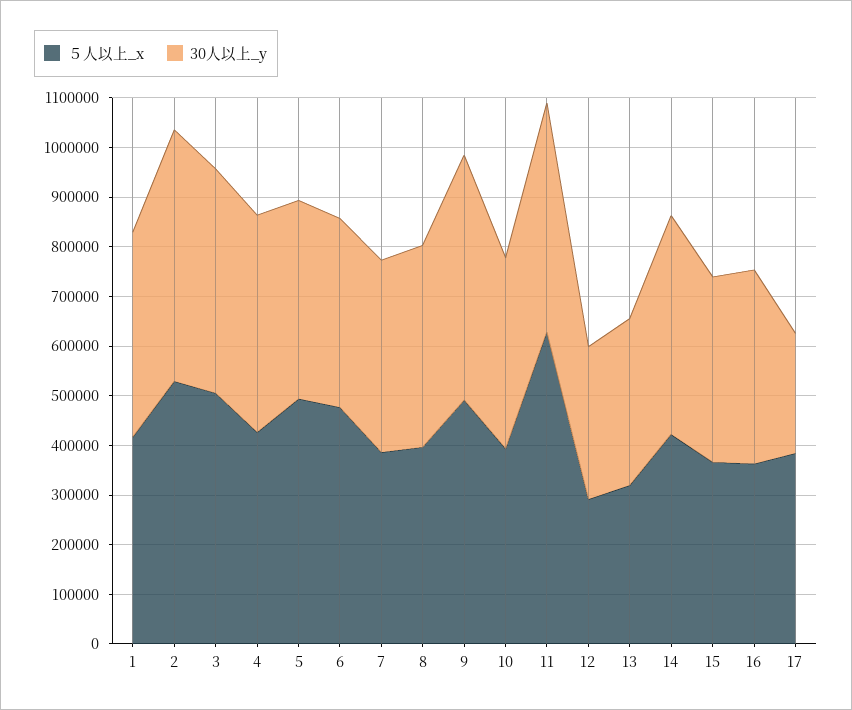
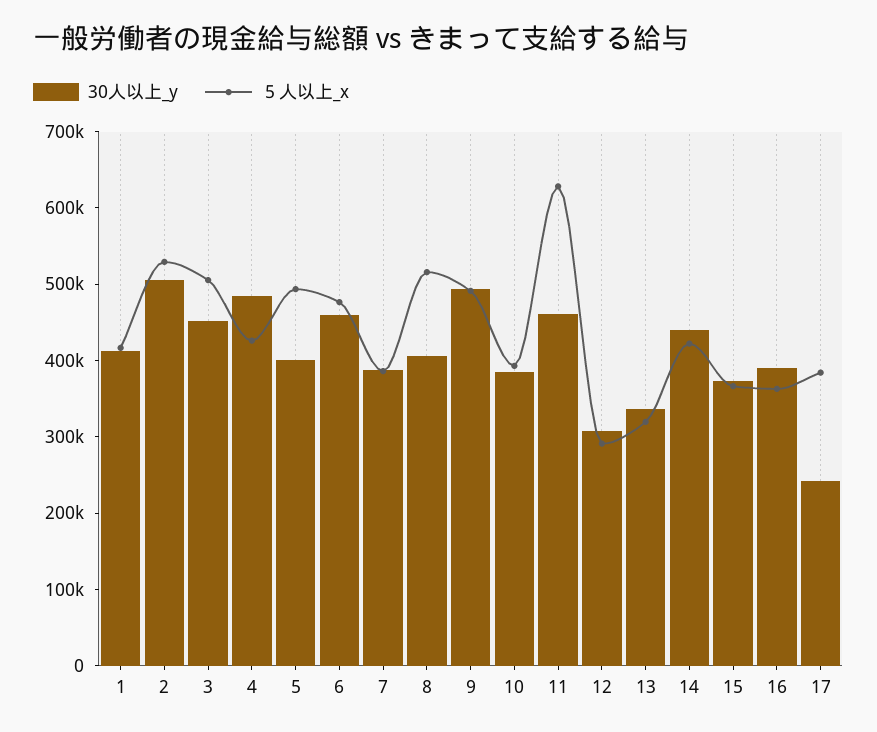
30人以上_y, 4: 440000 -> 480000
30人以上_y, 6: 380000 -> 460000
５人以上_x, 8: 400000 -> 520000

